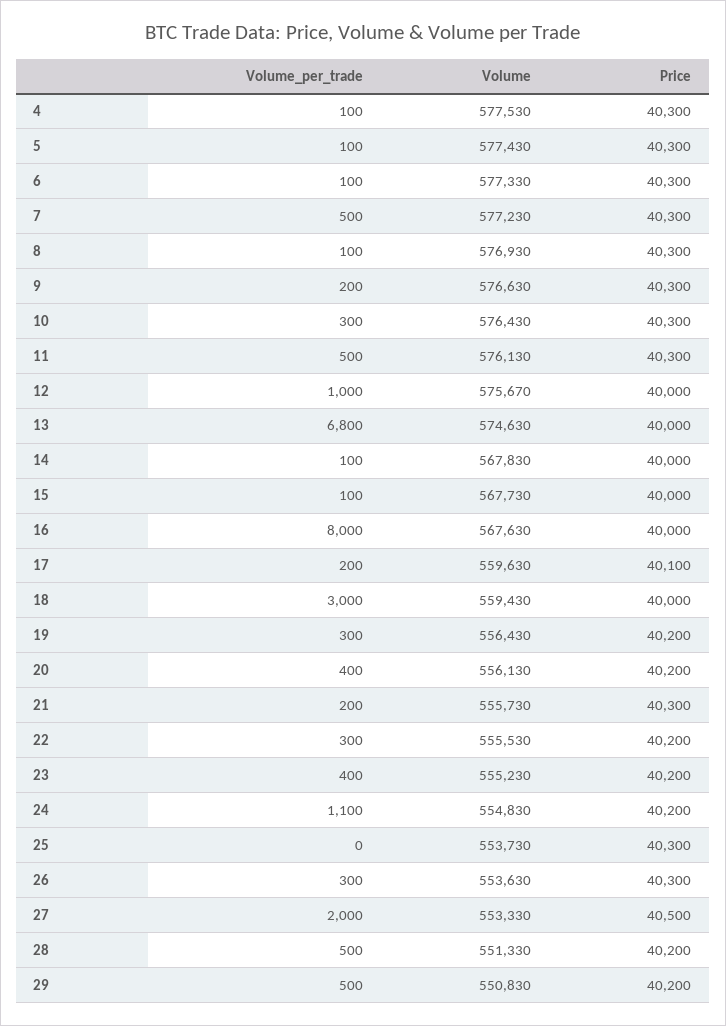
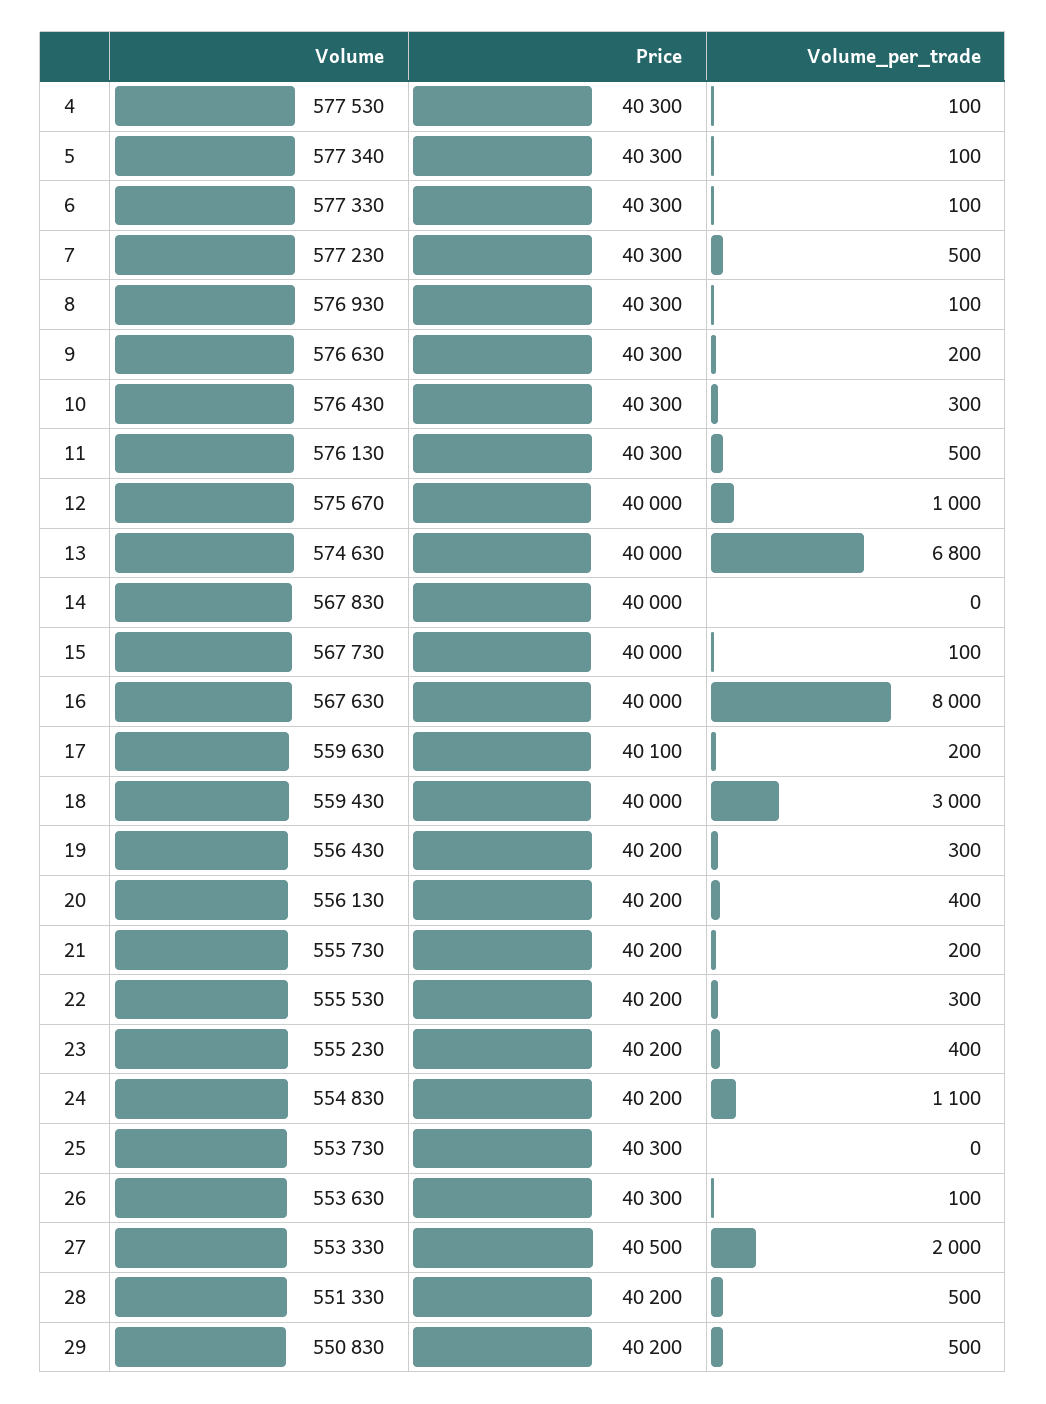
Volume, 5: 577430 -> 577340
Volume_per_trade, 14: 100 -> 0
Price, 21: 40300 -> 40200
Volume_per_trade, 26: 300 -> 100

